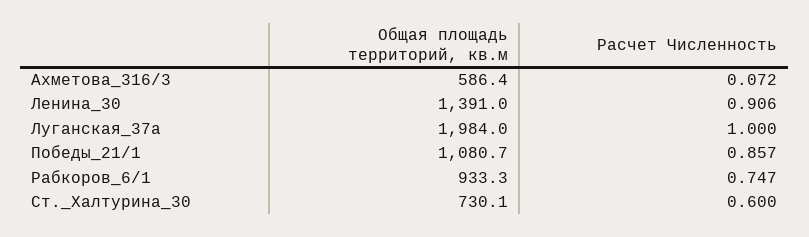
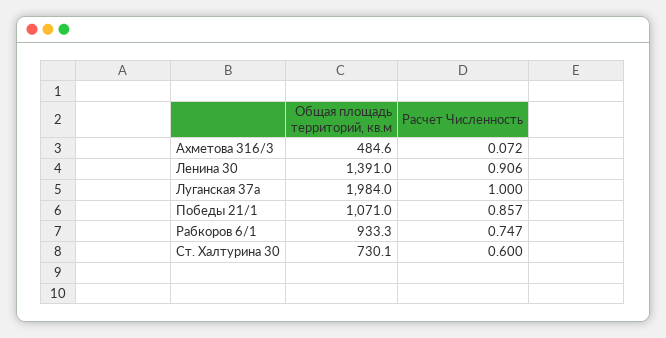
Общая площадь территорий, кв.м, Ахметова_316/3: 586.4 -> 484.6
Общая площадь территорий, кв.м, Победы_21/1: 1080.7 -> 1071

